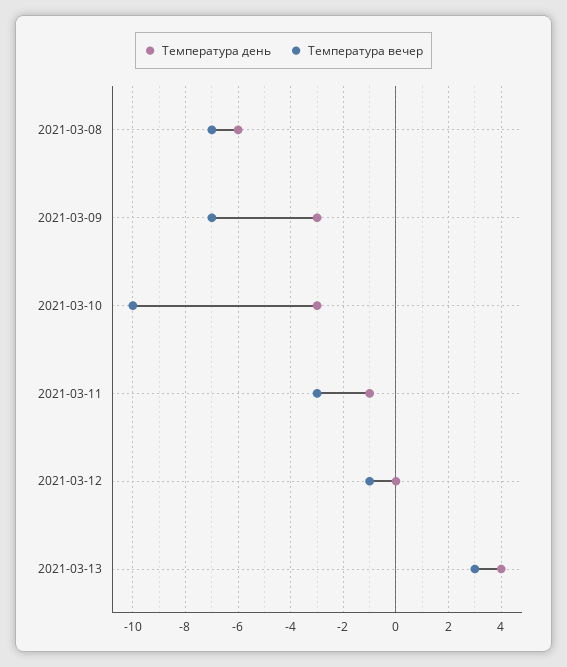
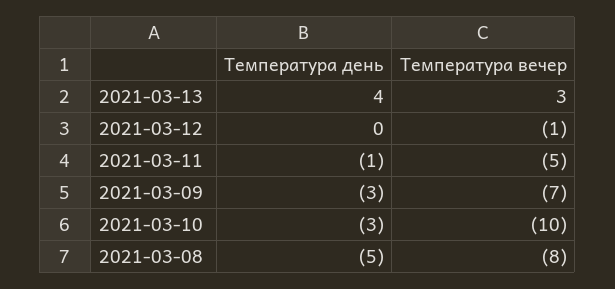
Температура день, 2021-03-08: -6 -> -5
Температура вечер, 2021-03-08: -7 -> -8
Температура вечер, 2021-03-11: -3 -> -5

